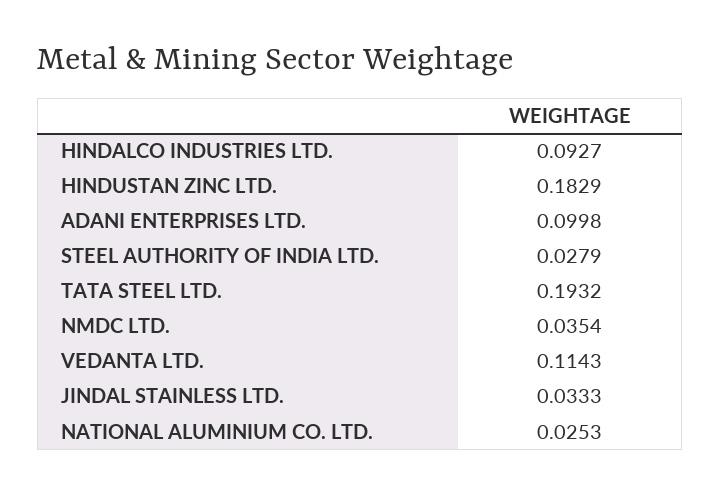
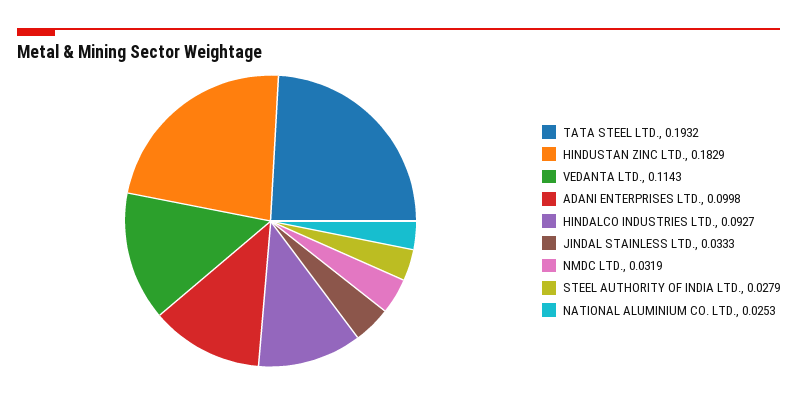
NMDC LTD.: 0.0354 -> 0.0319

